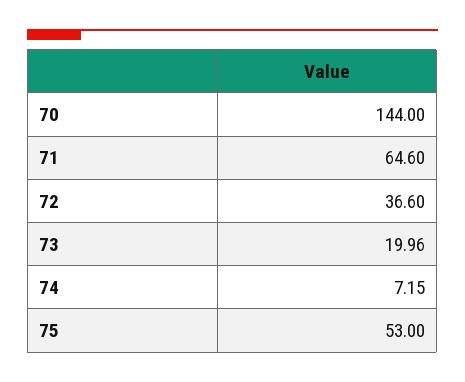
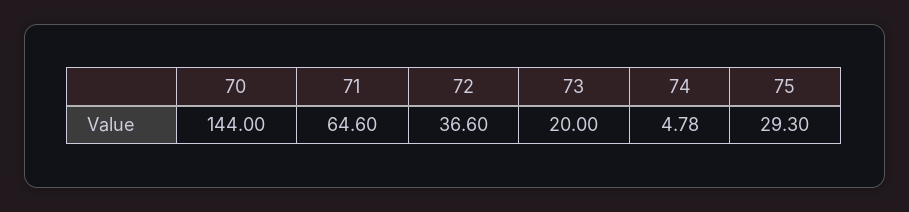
73: 19.96 -> 20
74: 7.15 -> 4.78
75: 53 -> 29.3

